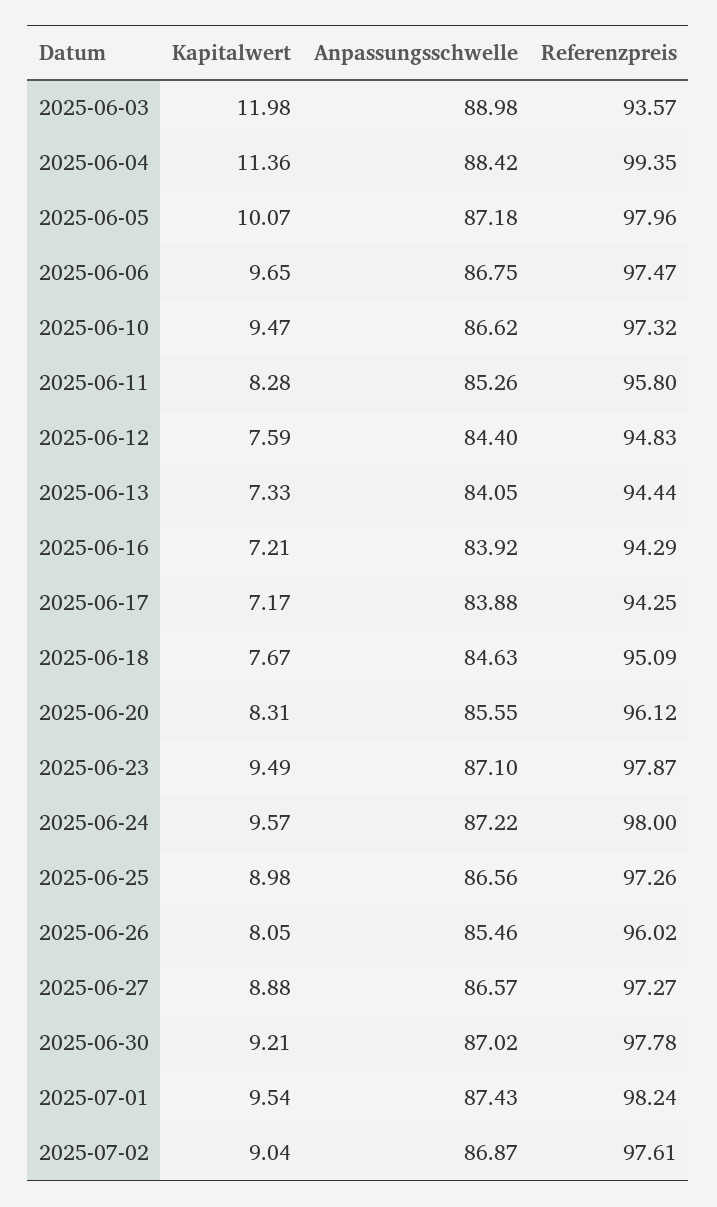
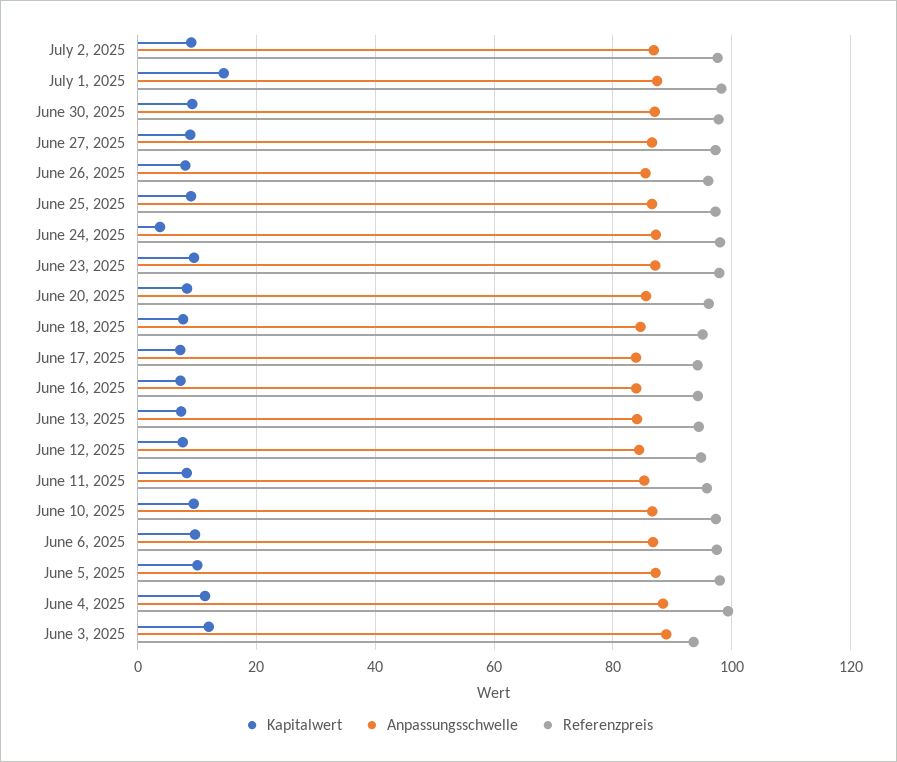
Kapitalwert, 2025-06-24: 9.57 -> 4
Kapitalwert, 2025-07-01: 9.54 -> 14

